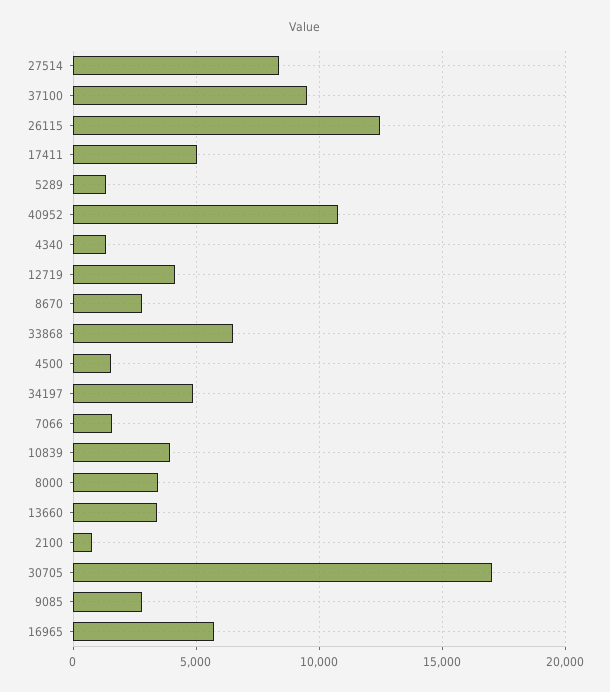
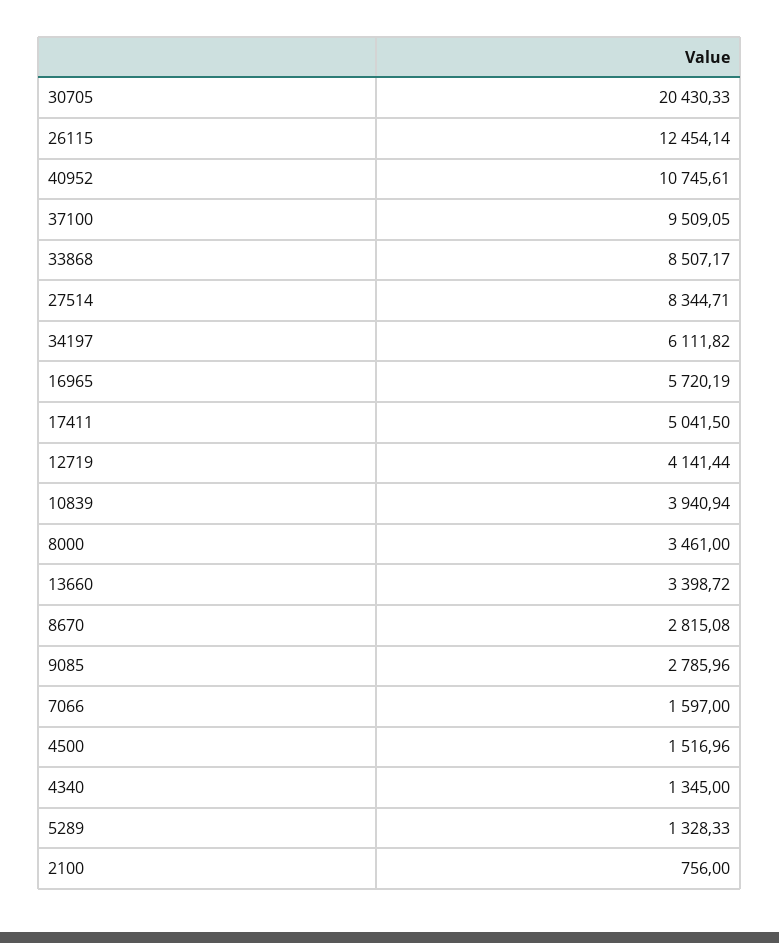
33868: 6500 -> 8507.17
34197: 5000 -> 6111.82
30705: 17000 -> 20430.33

